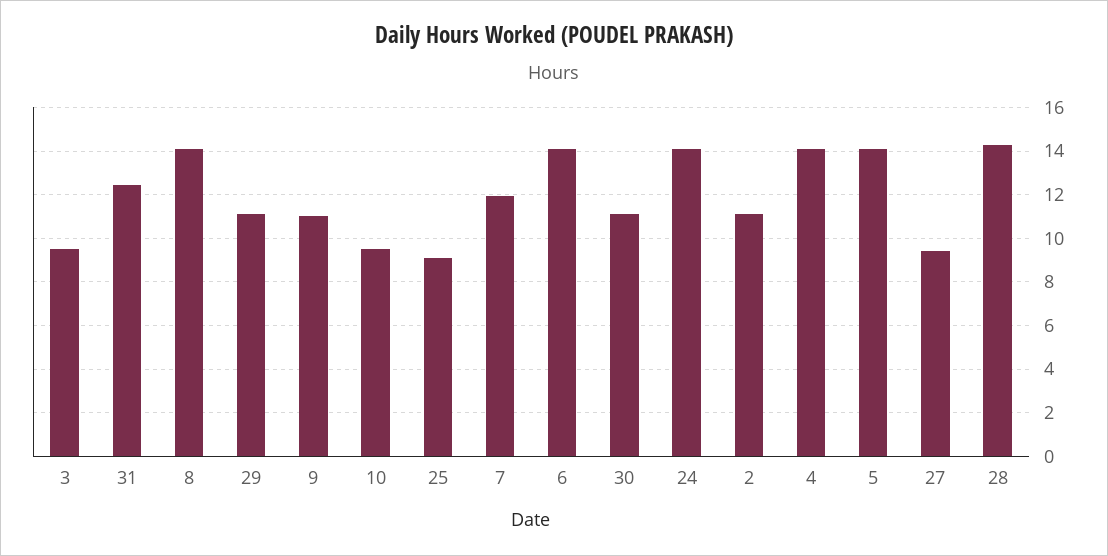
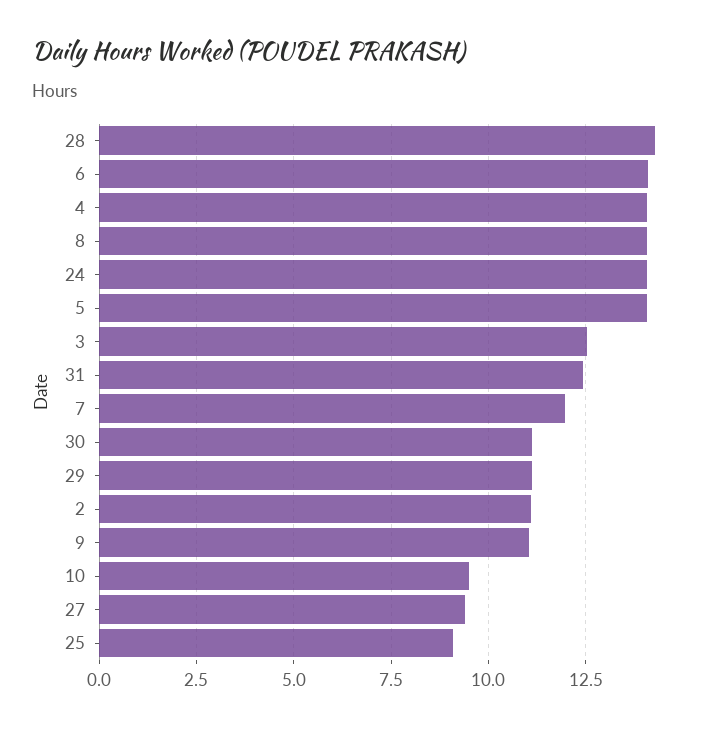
3: 9.5 -> 12.5

